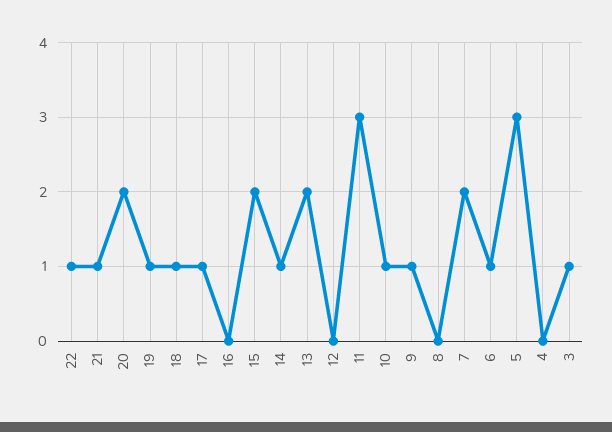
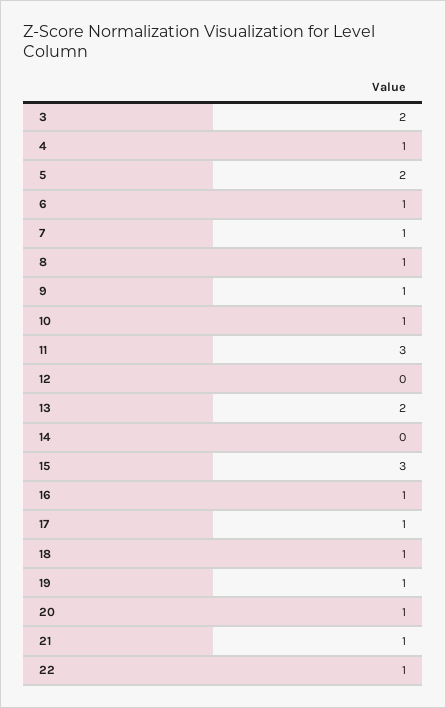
20: 2 -> 1
16: 0 -> 1
15: 2 -> 3
14: 1 -> 0
8: 0 -> 1
7: 2 -> 1
5: 3 -> 2
4: 0 -> 1
3: 1 -> 2

